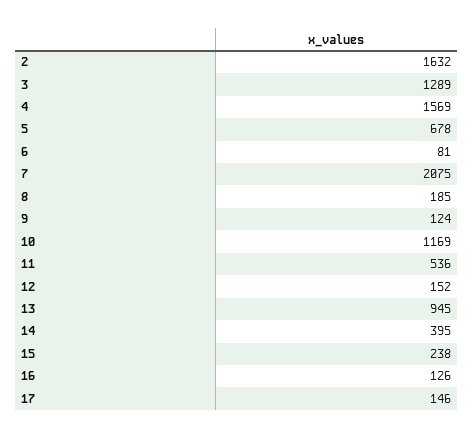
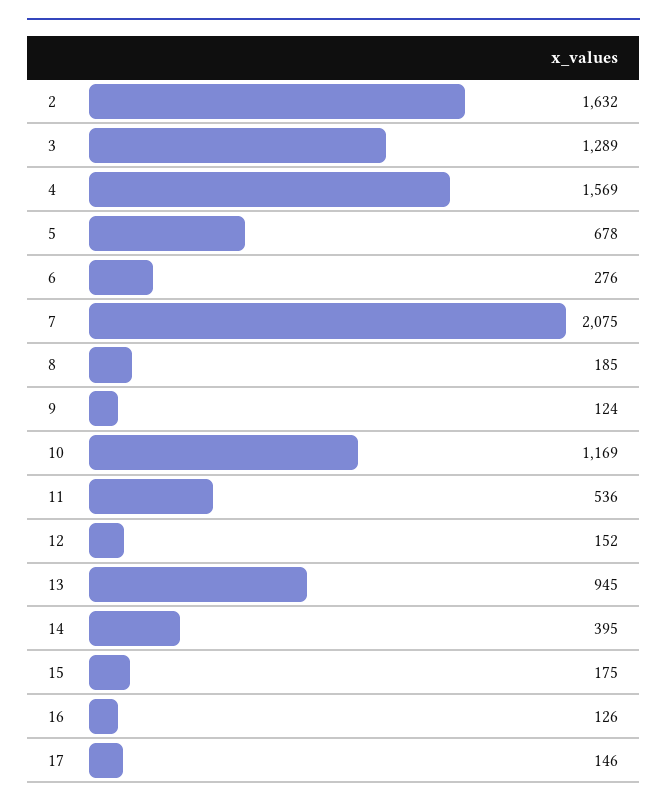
6: 81 -> 276
15: 238 -> 175

